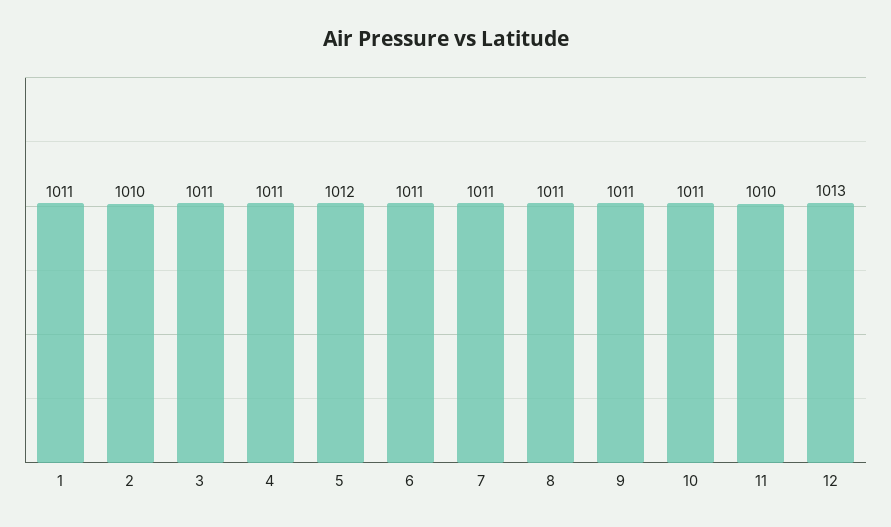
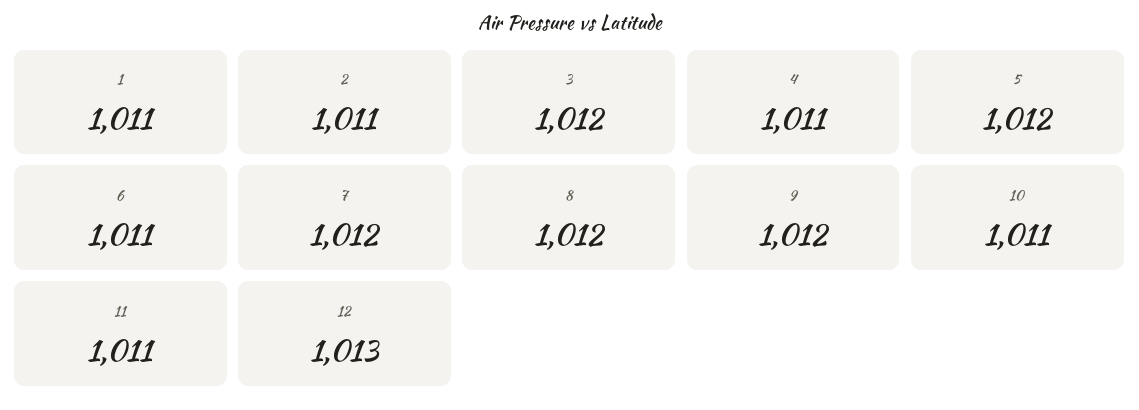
2: 1010 -> 1011
3: 1011 -> 1012
7: 1011 -> 1012
8: 1011 -> 1012
9: 1011 -> 1012
11: 1010 -> 1011

